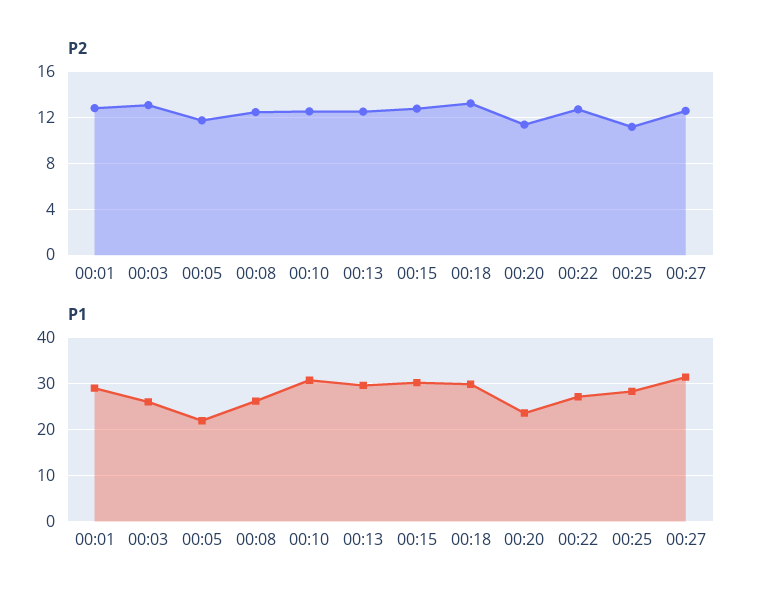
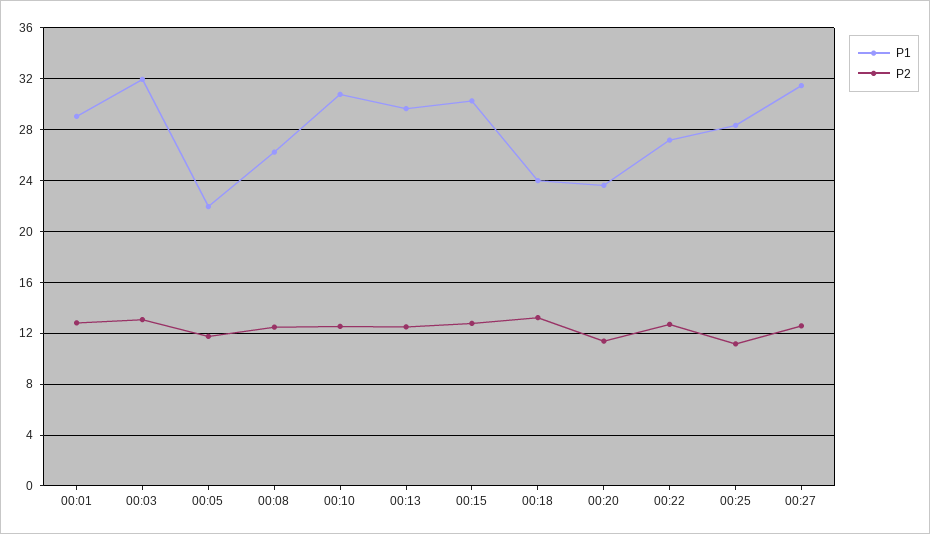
P1, 00:03: 26 -> 32
P1, 00:18: 30 -> 24

